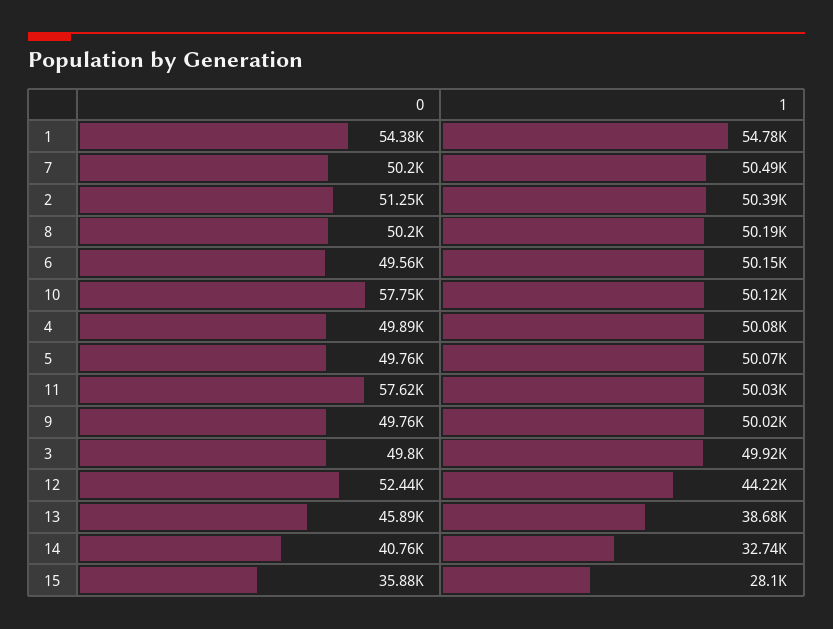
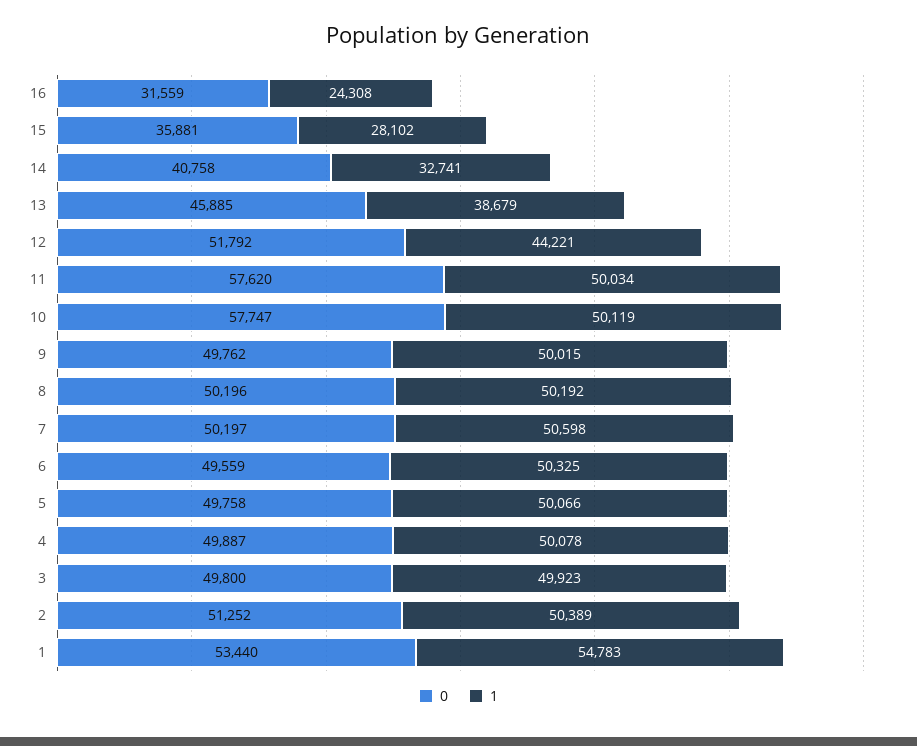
0, 1: 54380 -> 53440
1, 7: 50490 -> 50598
1, 6: 50150 -> 50325
0, 12: 52440 -> 51792
0, 16: none -> 31559
1, 16: none -> 24308

